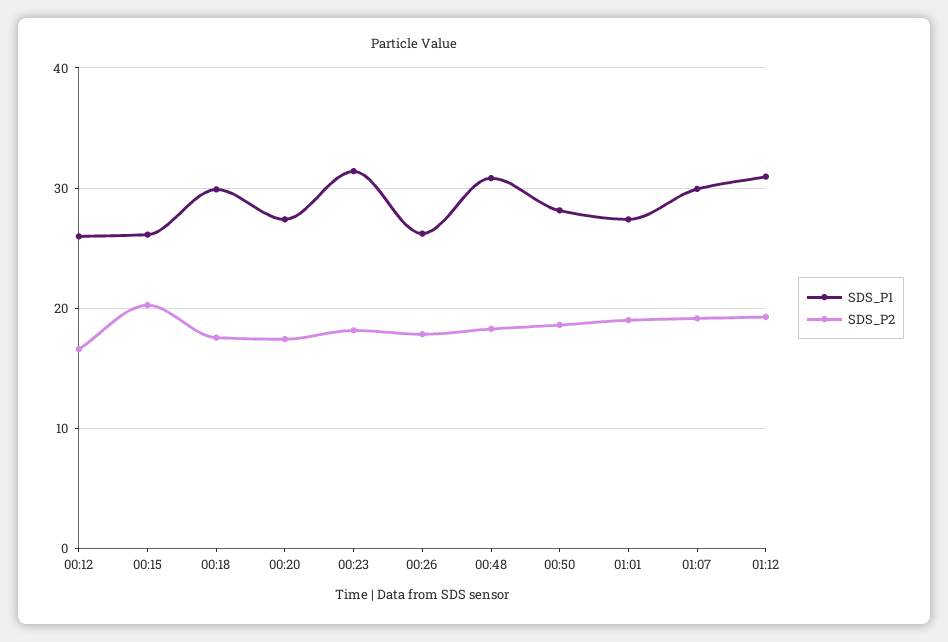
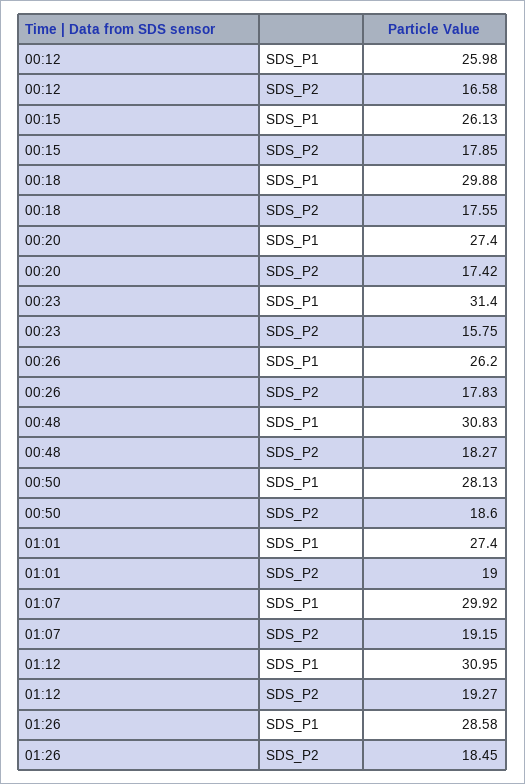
SDS_P2, 00:15: 20 -> 17.85
SDS_P2, 00:23: 18 -> 15.75
SDS_P1, 01:26: none -> 28.58
SDS_P2, 01:26: none -> 18.45

